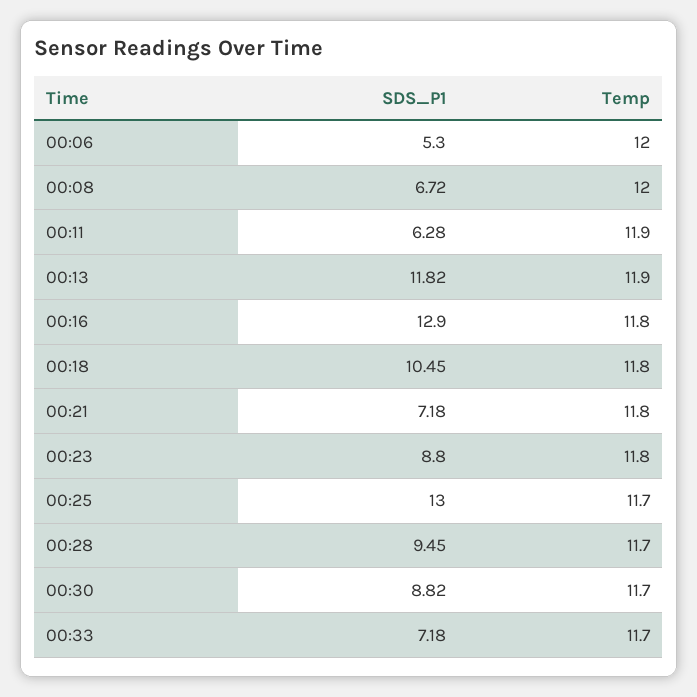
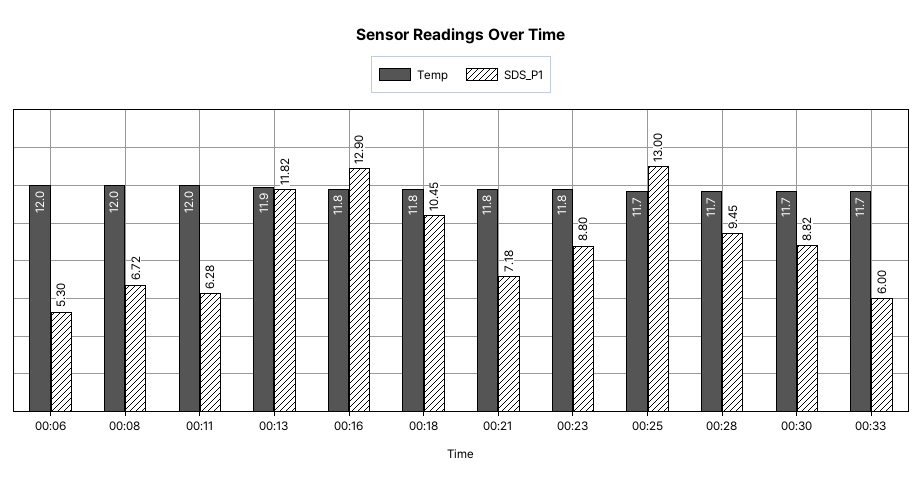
Temp, 00:11: 11.9 -> 12
SDS_P1, 00:33: 7.18 -> 6

